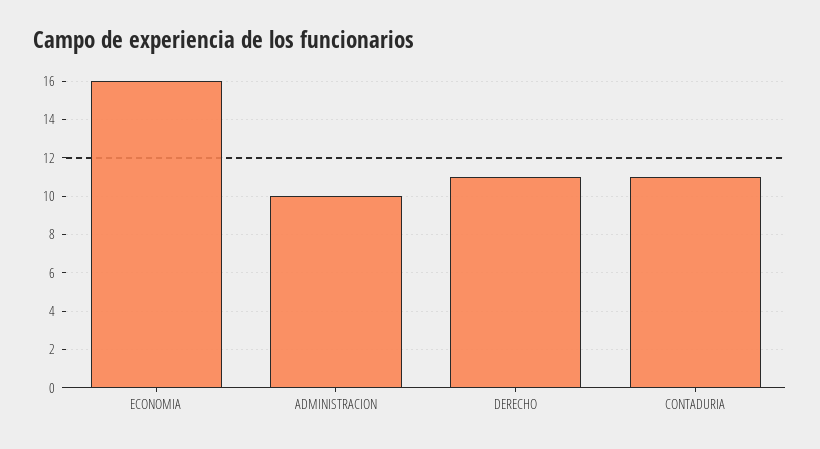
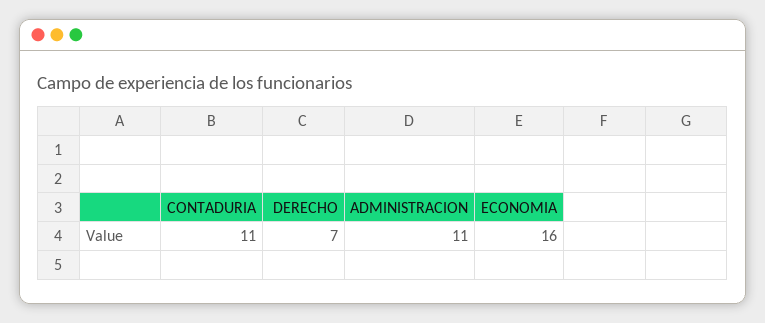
ADMINISTRACION: 10 -> 11
DERECHO: 11 -> 7

